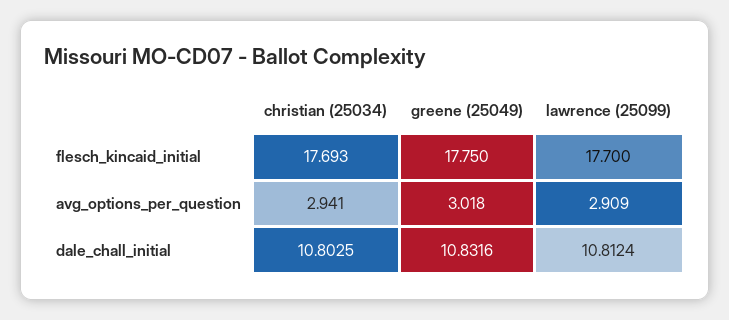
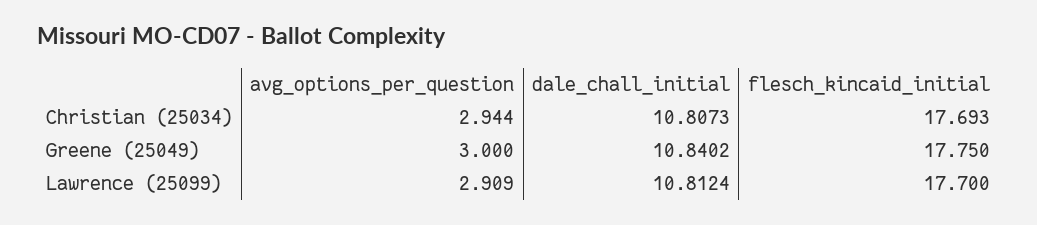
christian (25034), avg_options_per_question: 2.941 -> 2.944
greene (25049), avg_options_per_question: 3.018 -> 3
christian (25034), dale_chall_initial: 10.8025 -> 10.8073
greene (25049), dale_chall_initial: 10.8316 -> 10.8402

